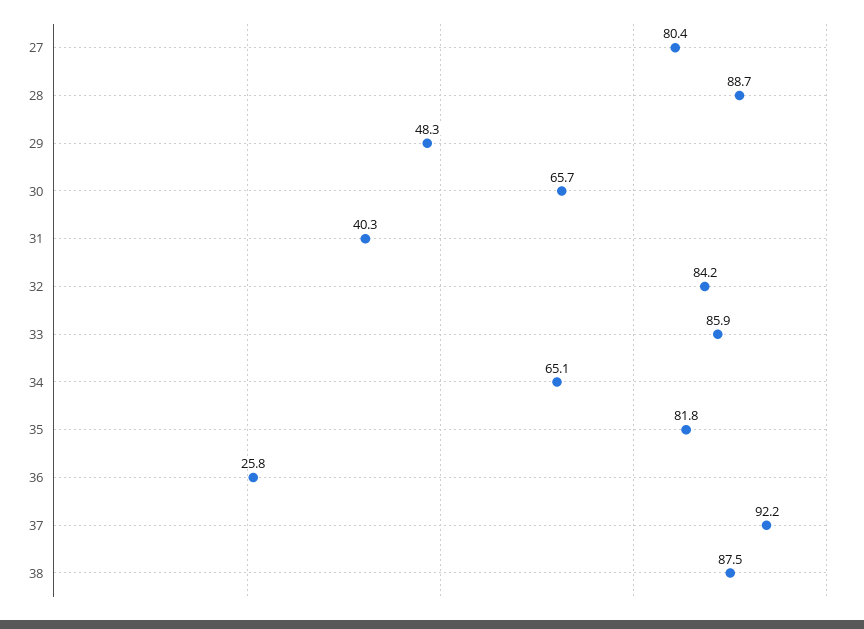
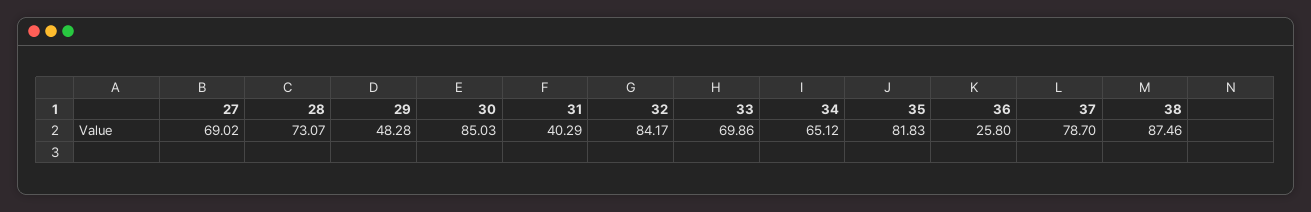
27: 80.4 -> 69.02
28: 88.7 -> 73.07
30: 65.7 -> 85.03
33: 85.9 -> 69.86
37: 92.2 -> 78.7

